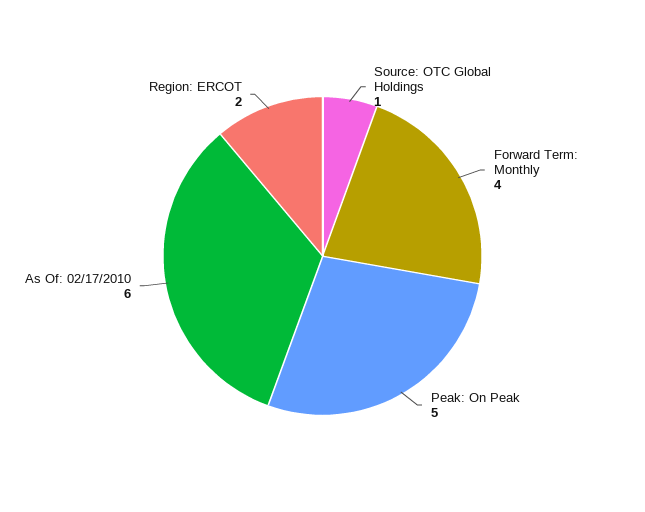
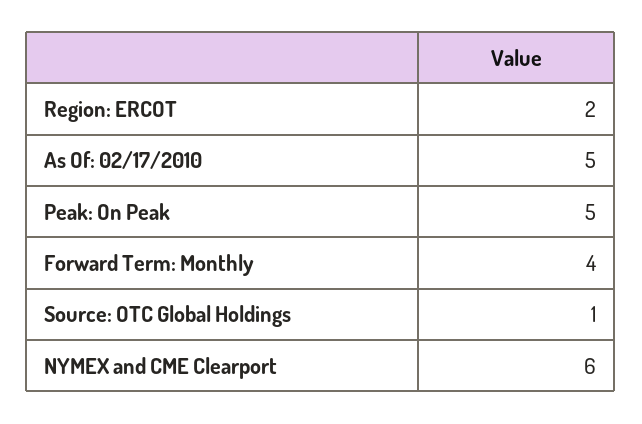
As Of: 02/17/2010: 6 -> 5
NYMEX and CME Clearport: none -> 6

